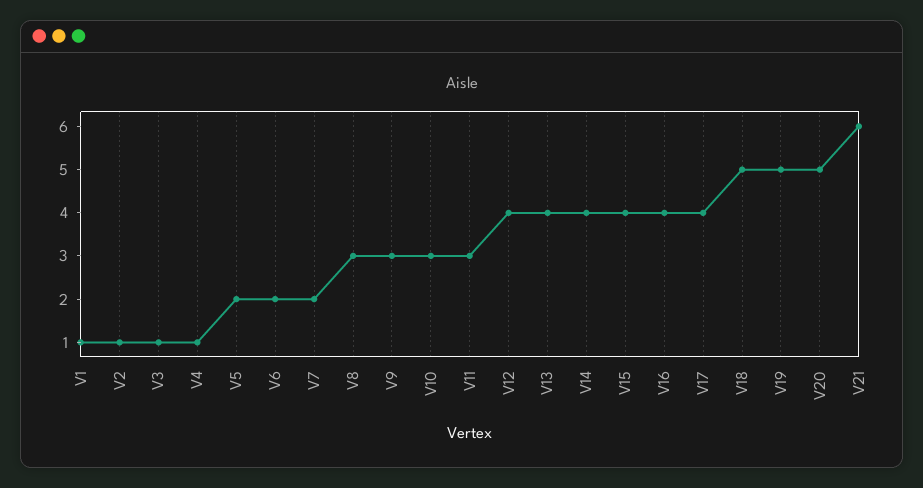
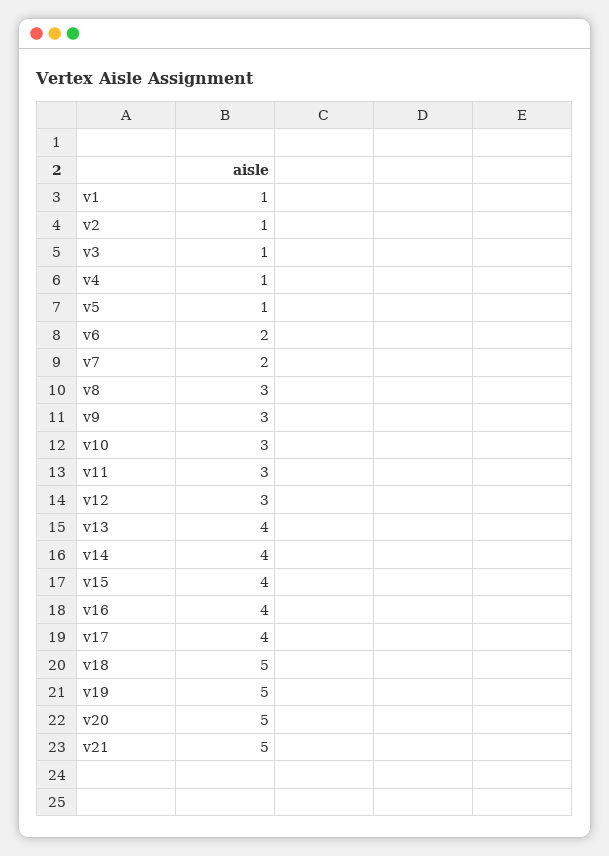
V5: 2 -> 1
V12: 4 -> 3
V21: 6 -> 5

